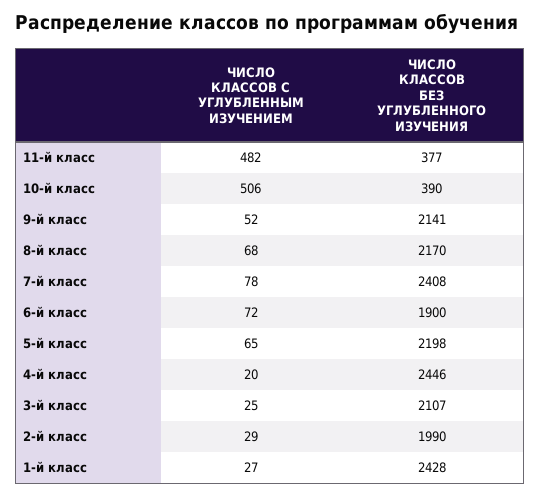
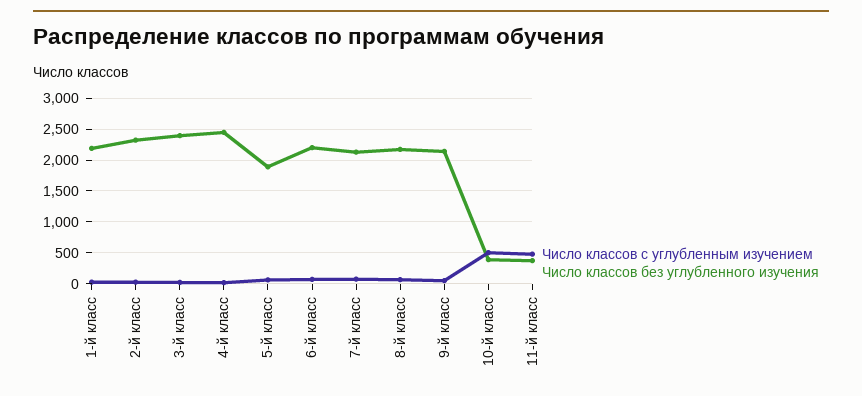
ЧИСЛО КЛАССОВ БЕЗ УГЛУБЛЕННОГО ИЗУЧЕНИЯ, 7-й класс: 2408 -> 2100
ЧИСЛО КЛАССОВ БЕЗ УГЛУБЛЕННОГО ИЗУЧЕНИЯ, 6-й класс: 1900 -> 2200
ЧИСЛО КЛАССОВ БЕЗ УГЛУБЛЕННОГО ИЗУЧЕНИЯ, 5-й класс: 2198 -> 1900
ЧИСЛО КЛАССОВ БЕЗ УГЛУБЛЕННОГО ИЗУЧЕНИЯ, 3-й класс: 2107 -> 2400
ЧИСЛО КЛАССОВ БЕЗ УГЛУБЛЕННОГО ИЗУЧЕНИЯ, 2-й класс: 1990 -> 2300
ЧИСЛО КЛАССОВ БЕЗ УГЛУБЛЕННОГО ИЗУЧЕНИЯ, 1-й класс: 2428 -> 2200

